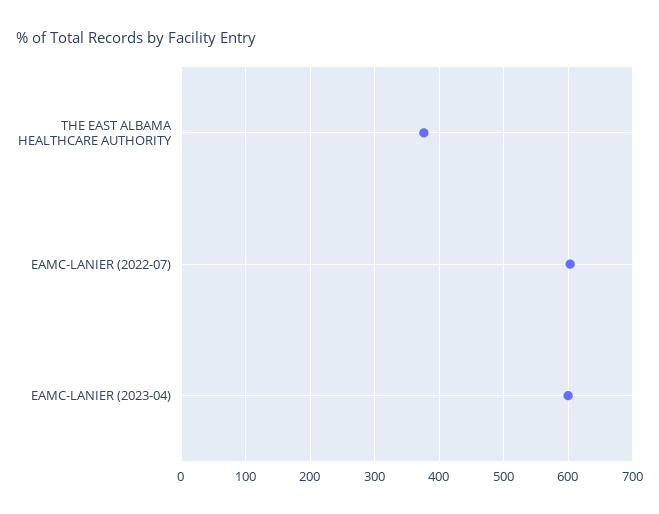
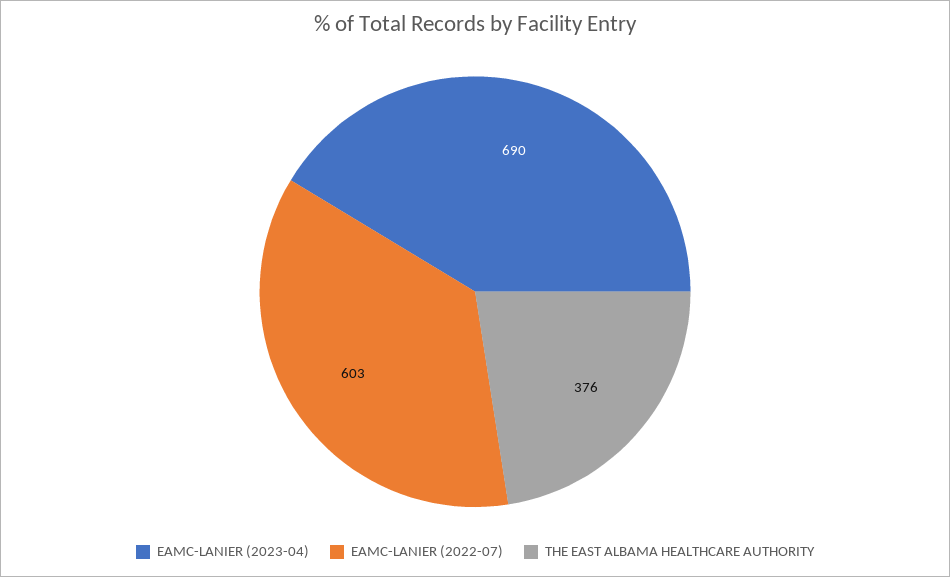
EAMC-LANIER (2023-04): 600 -> 690

